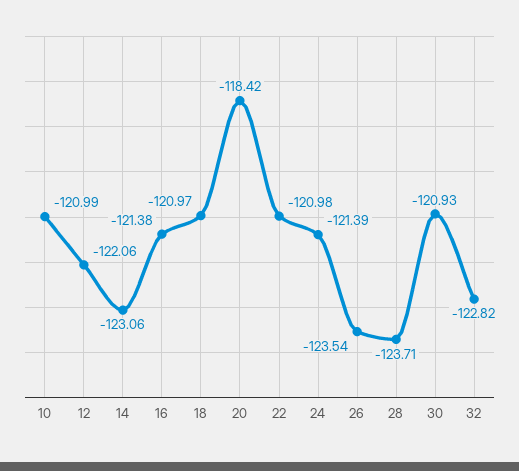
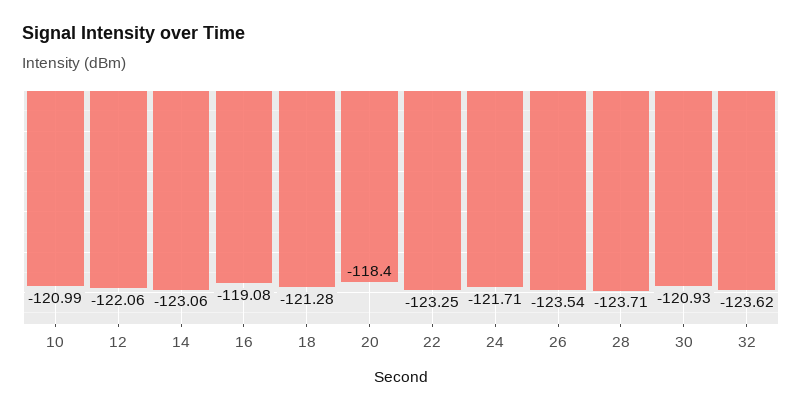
16: -121.38 -> -119.08
18: -120.97 -> -121.28
20: -118.42 -> -118.4
22: -120.98 -> -123.25
24: -121.39 -> -121.71
32: -122.82 -> -123.62

